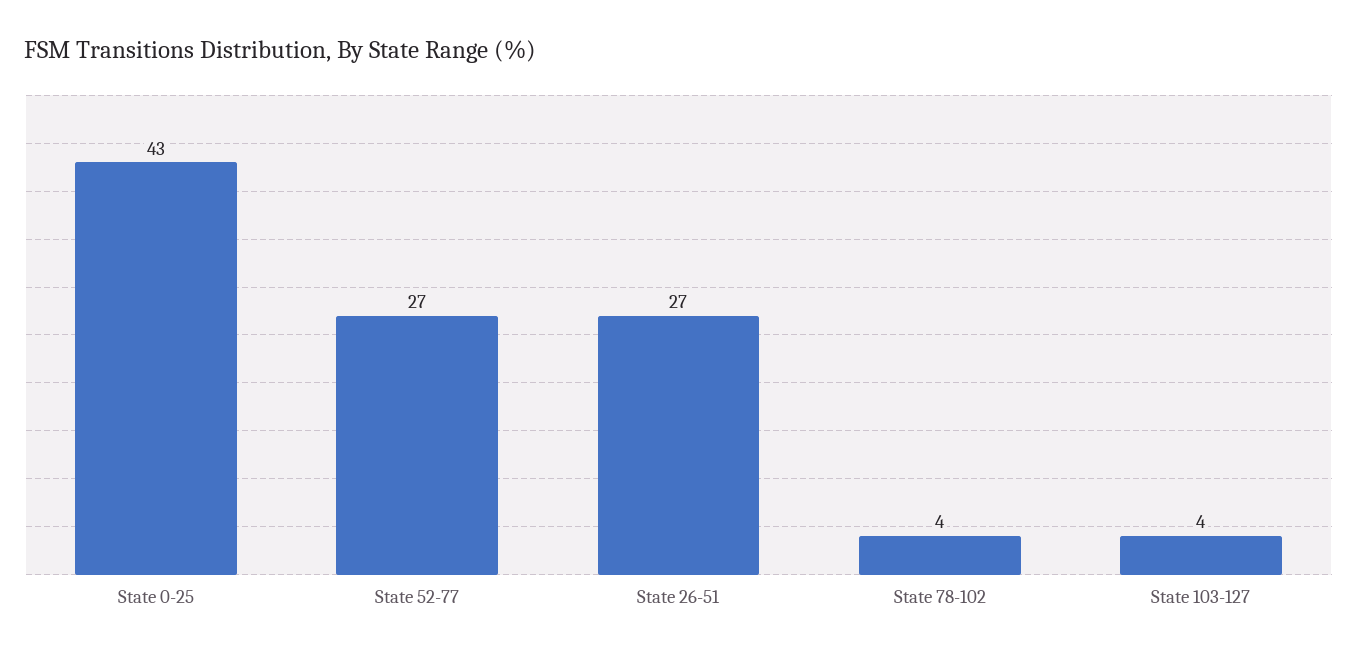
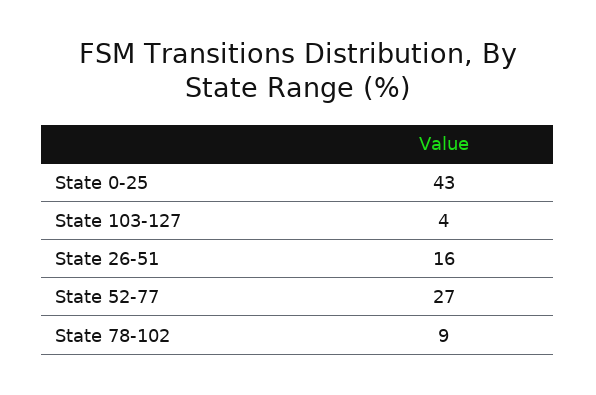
State 26-51: 27 -> 16
State 78-102: 4 -> 9

